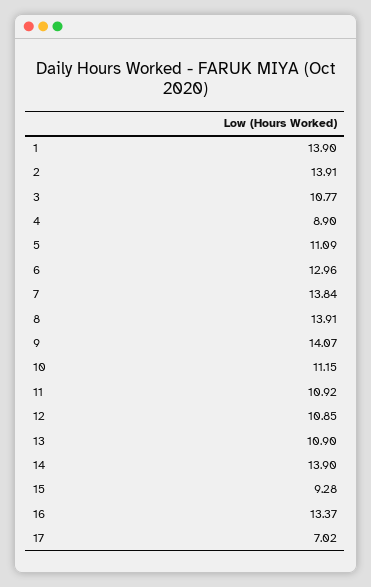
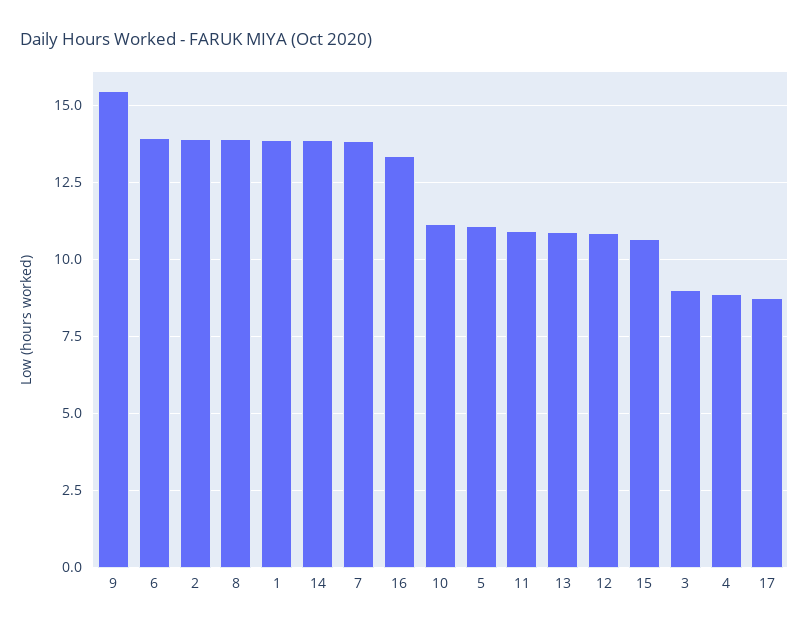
3: 10.77 -> 9
6: 12.96 -> 14
9: 14.07 -> 15.5
15: 9.28 -> 10.75
17: 7.02 -> 8.75

